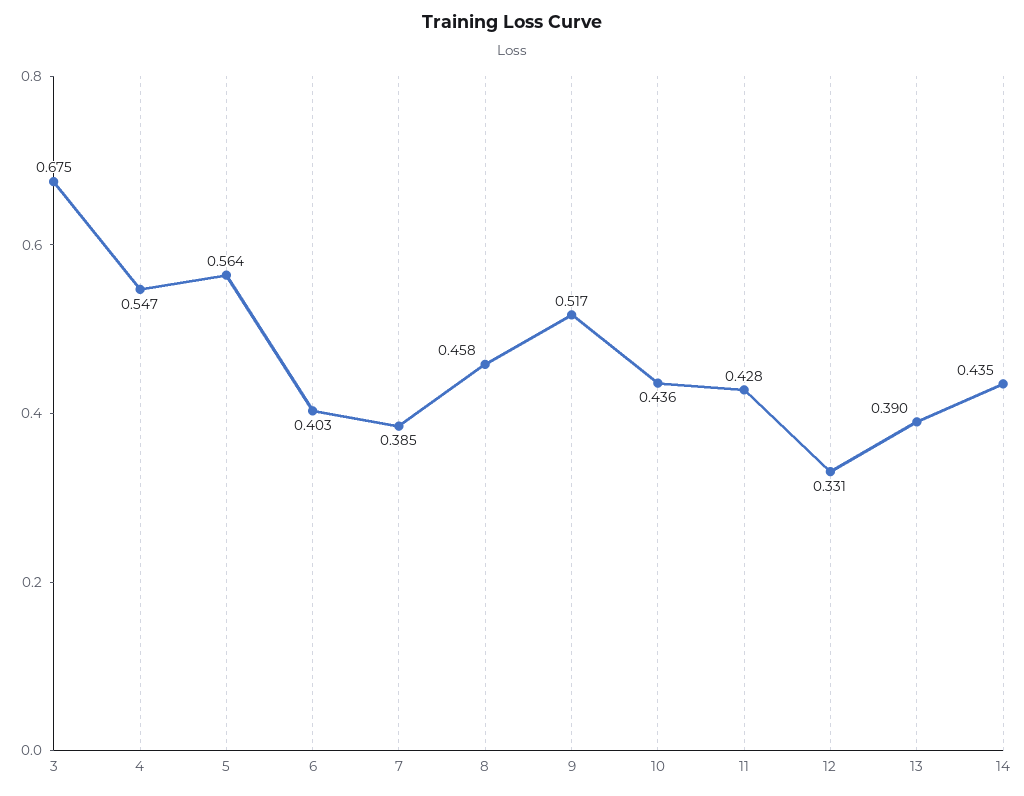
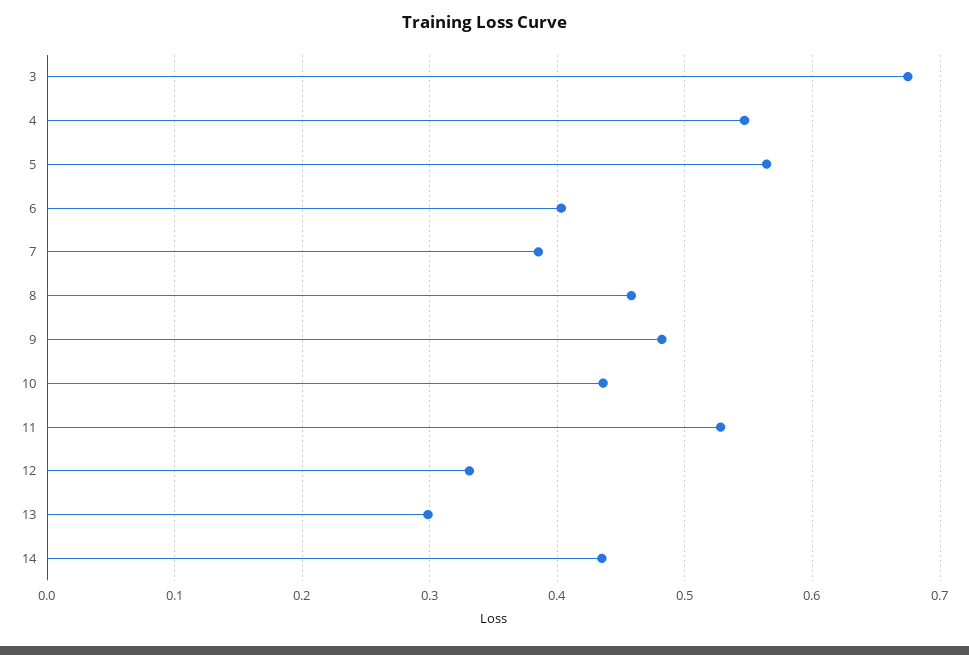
9: 0.517 -> 0.48
11: 0.428 -> 0.53
13: 0.39 -> 0.3

